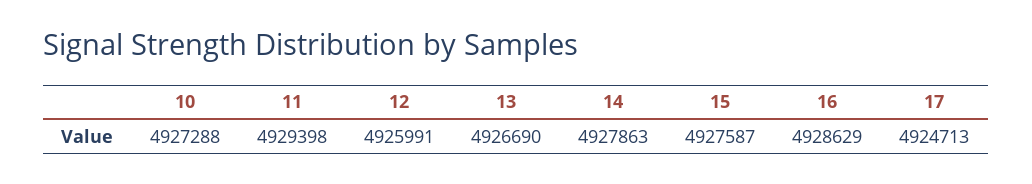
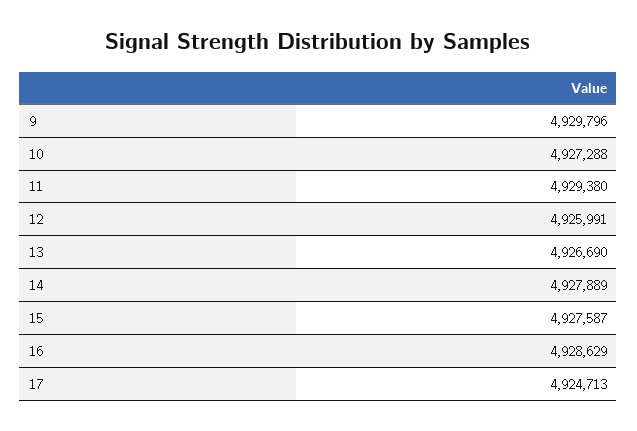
11: 4929398 -> 4929380
14: 4927863 -> 4927889
9: none -> 4929796

